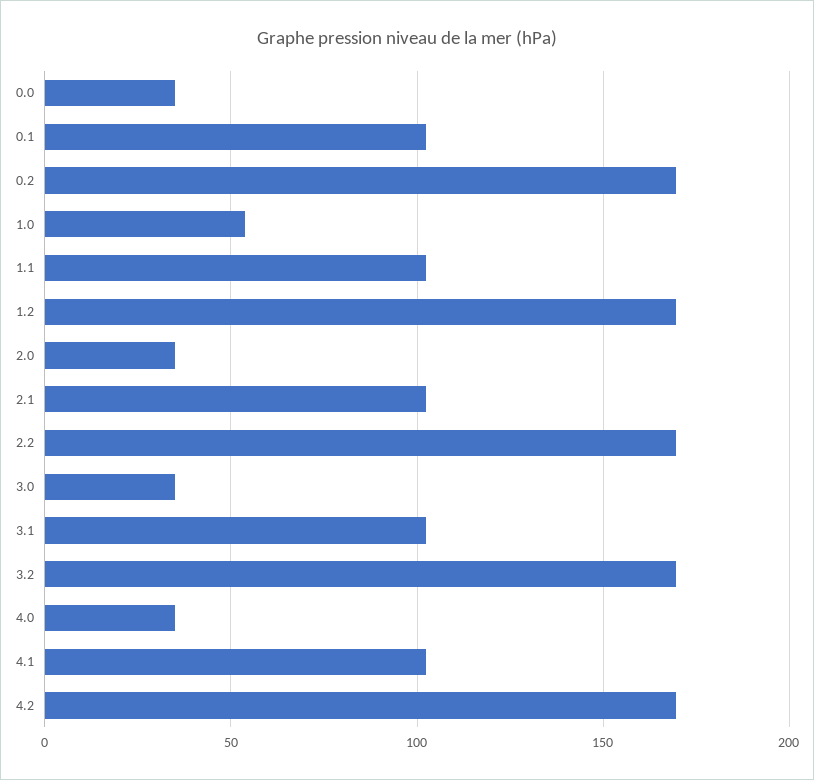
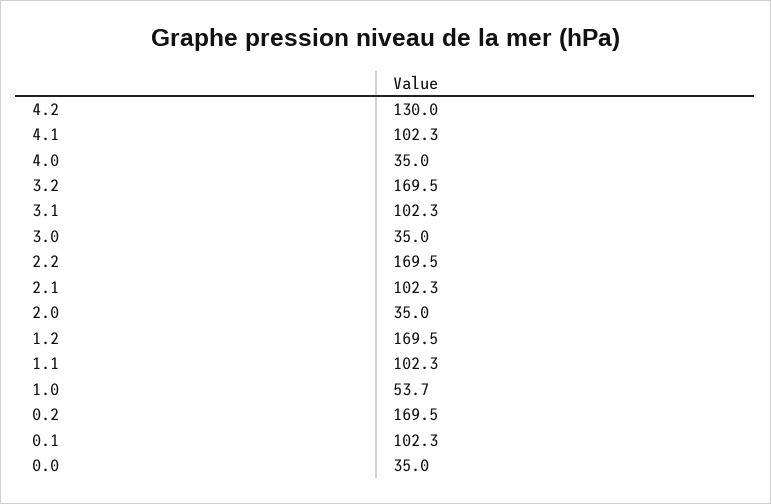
4.2: 170 -> 130

